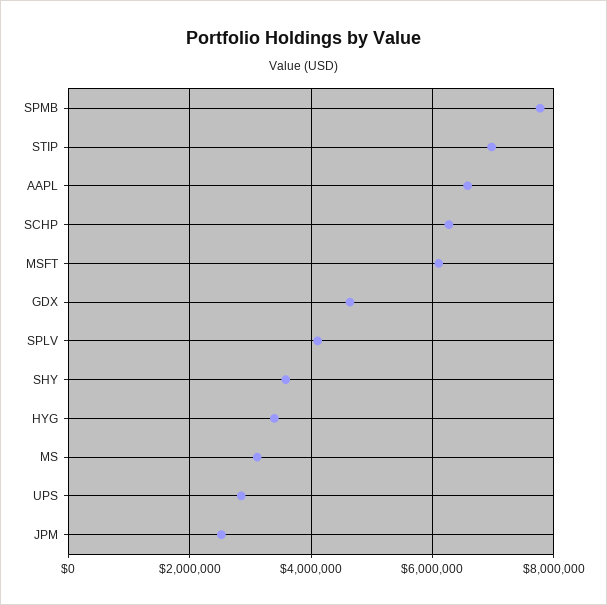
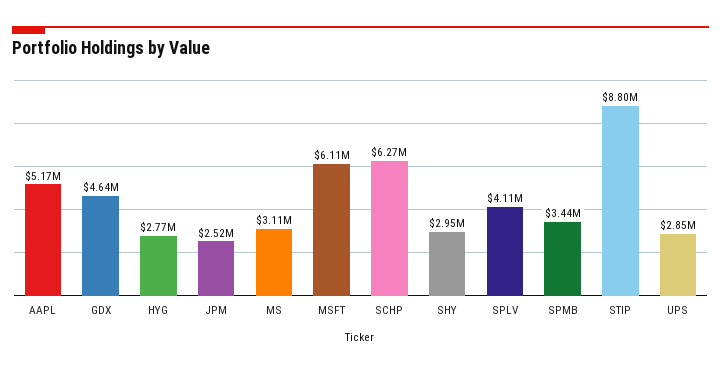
SPMB: 7800000 -> 3440000
STIP: 7000000 -> 8800000
AAPL: 6600000 -> 5170000
SHY: 3600000 -> 2950000
HYG: 3400000 -> 2770000

